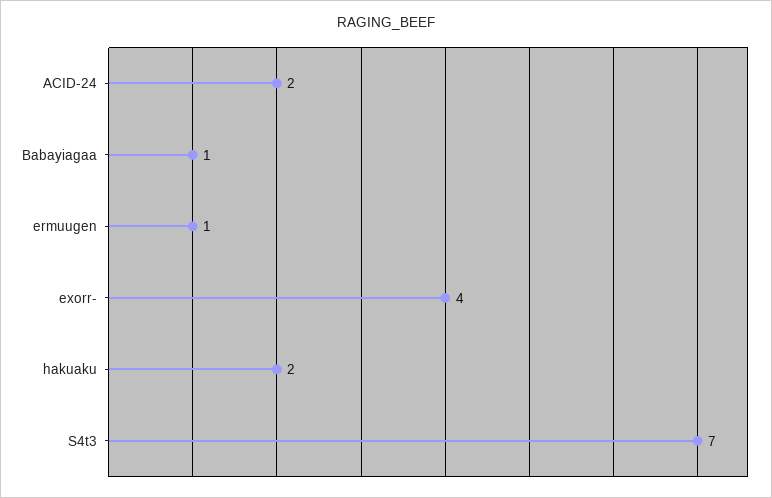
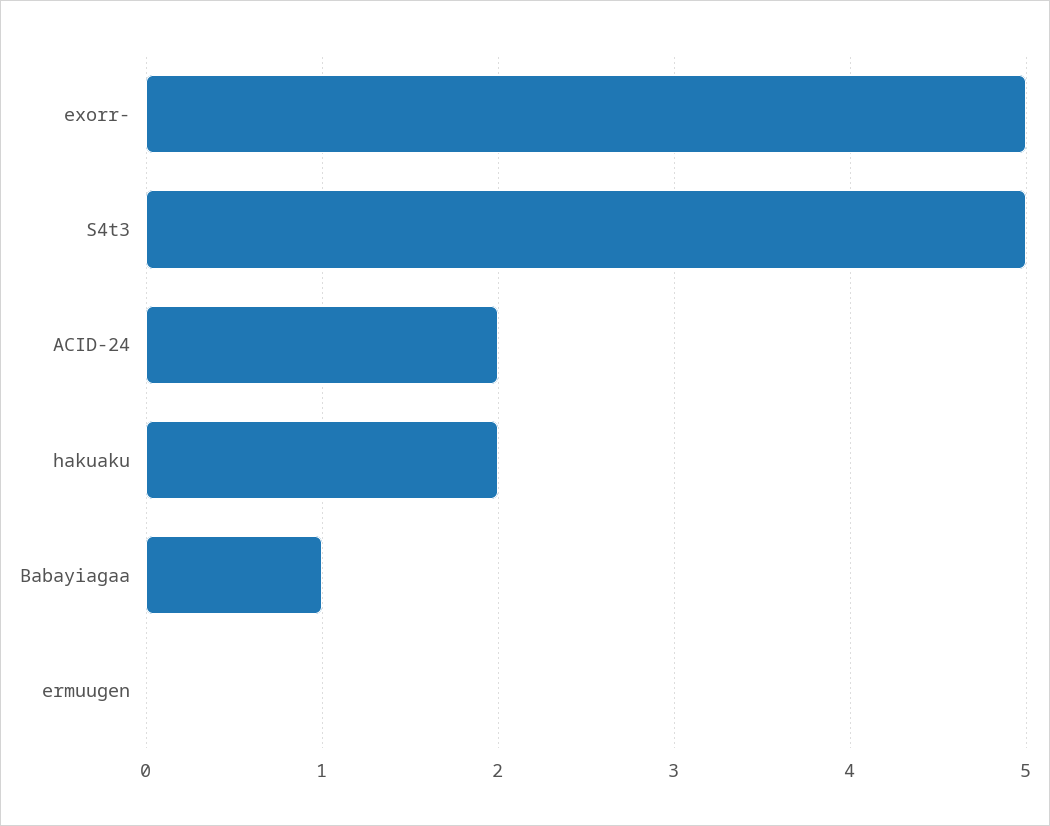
ermuugen: 1 -> 0
exorr-: 4 -> 5
S4t3: 7 -> 5

